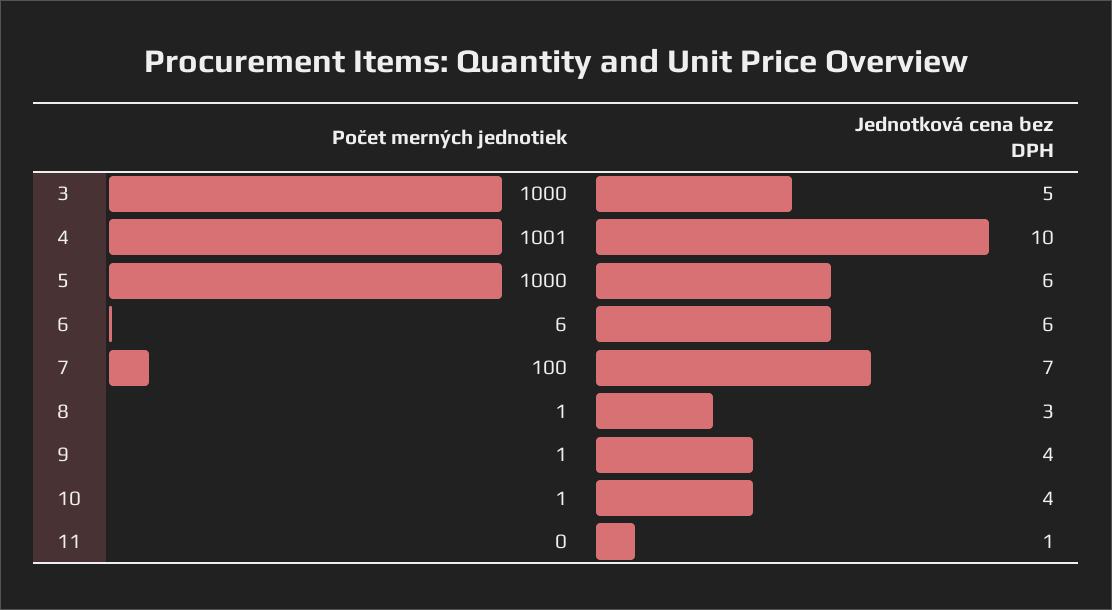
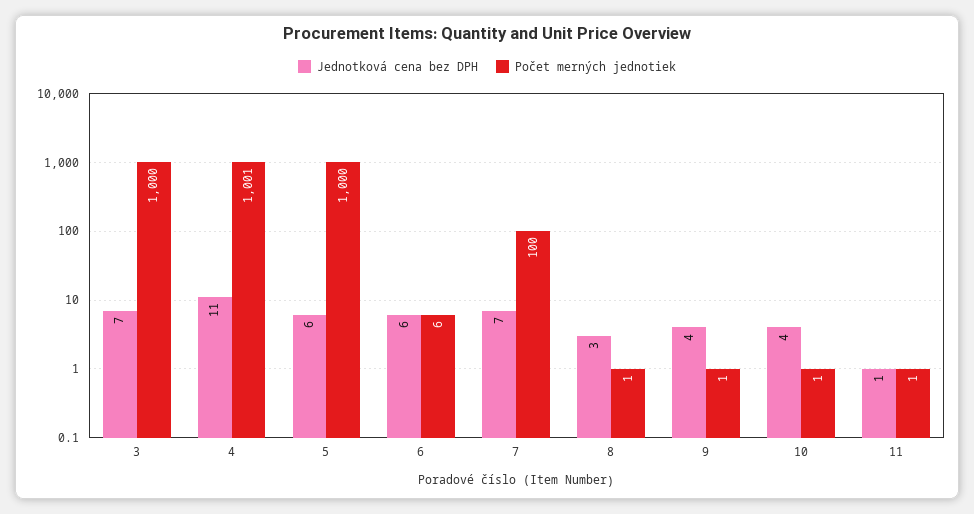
Jednotková cena bez DPH, 3: 5 -> 7
Jednotková cena bez DPH, 4: 10 -> 11
Počet merných jednotiek, 11: 0 -> 1

